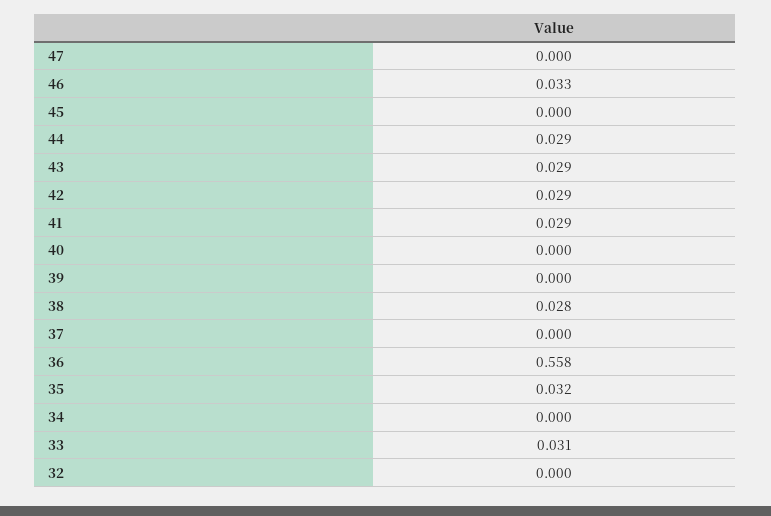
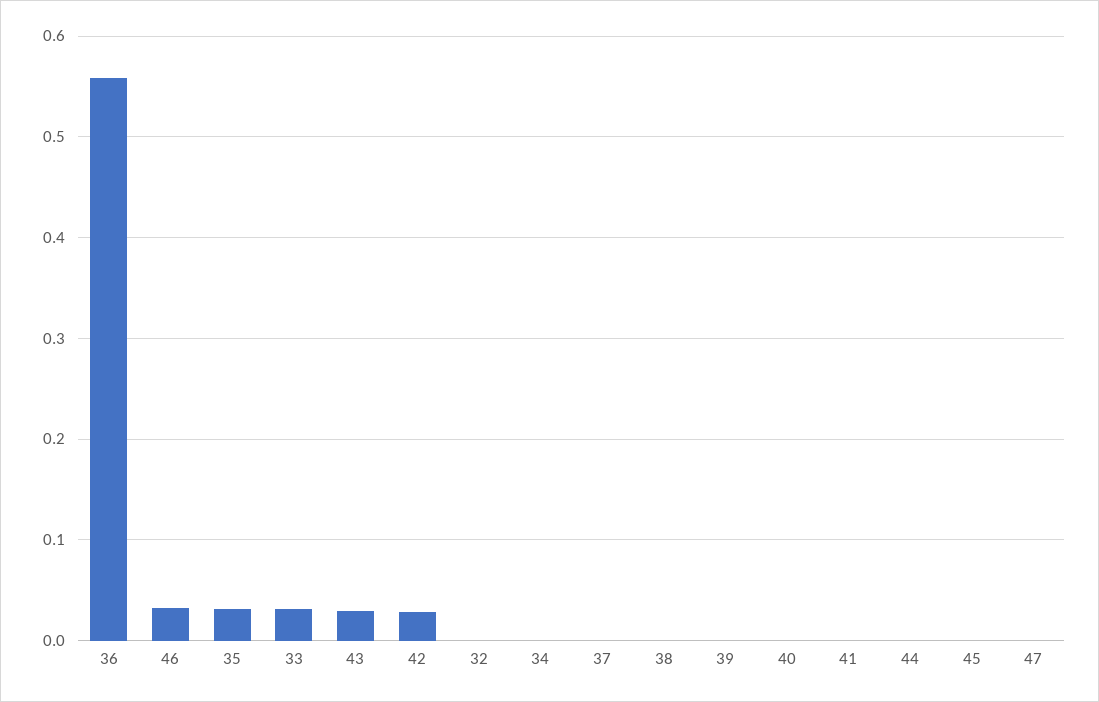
44: 0.029 -> 0
41: 0.029 -> 0
38: 0.028 -> 0

